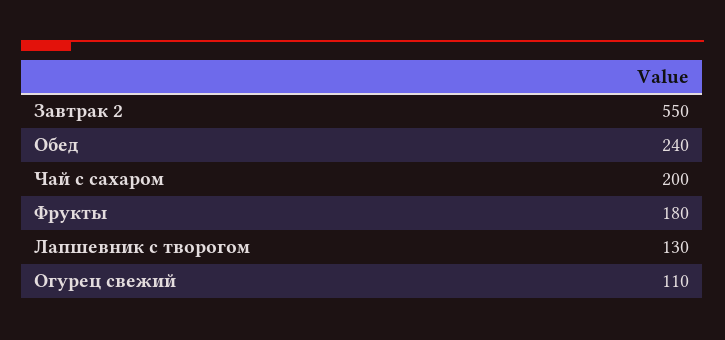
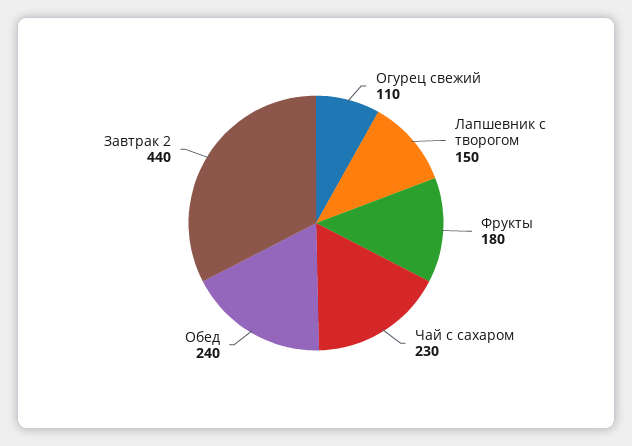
Завтрак 2: 550 -> 440
Чай с сахаром: 200 -> 230
Лапшевник с творогом: 130 -> 150

